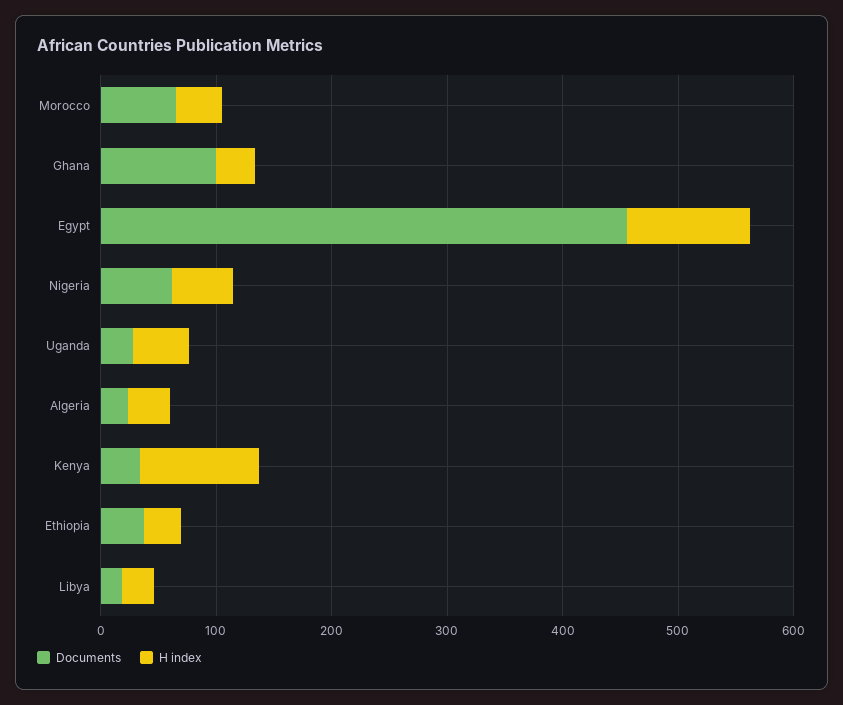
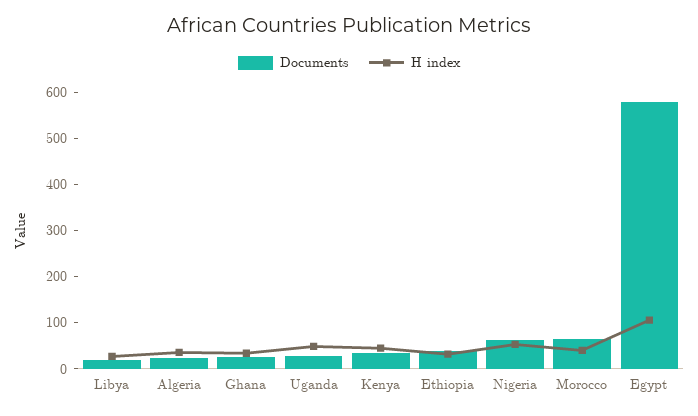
Documents, Ghana: 100 -> 20
Documents, Egypt: 460 -> 580
H index, Kenya: 100 -> 40

